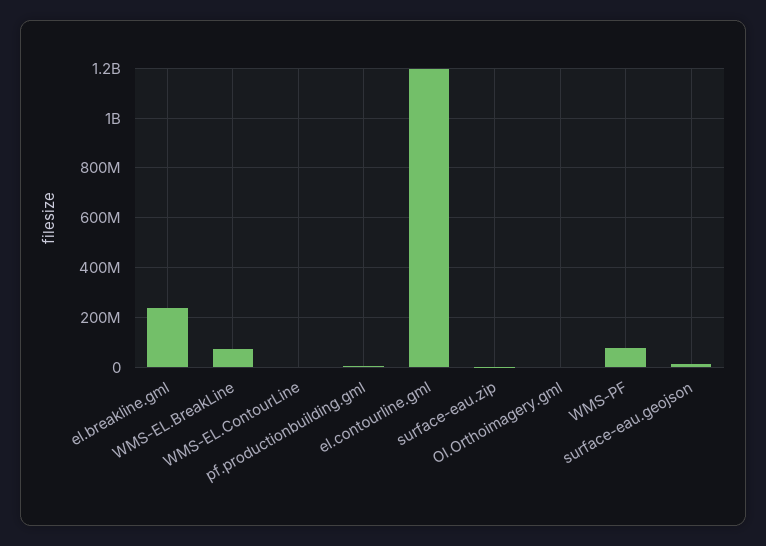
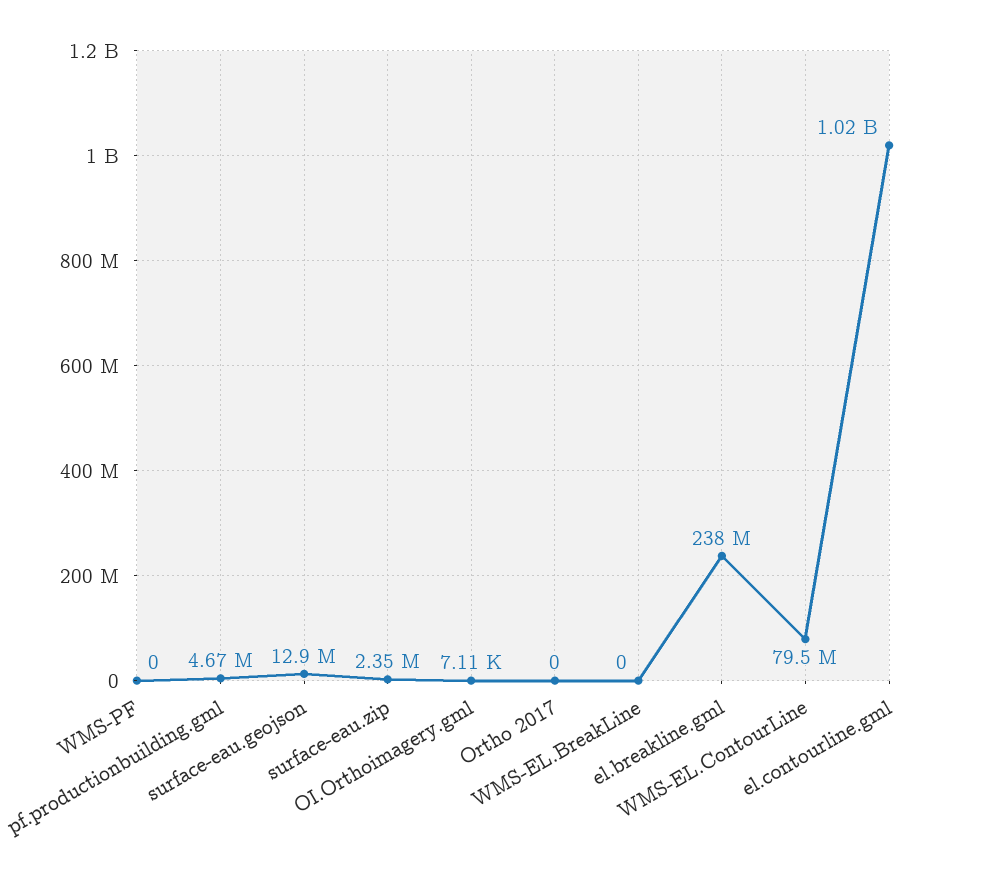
WMS-EL.BreakLine: 75000000 -> 0
WMS-EL.ContourLine: 0 -> 79500000
el.contourline.gml: 1200000000 -> 1020000000
WMS-PF: 75000000 -> 0
Ortho 2017: none -> 0

